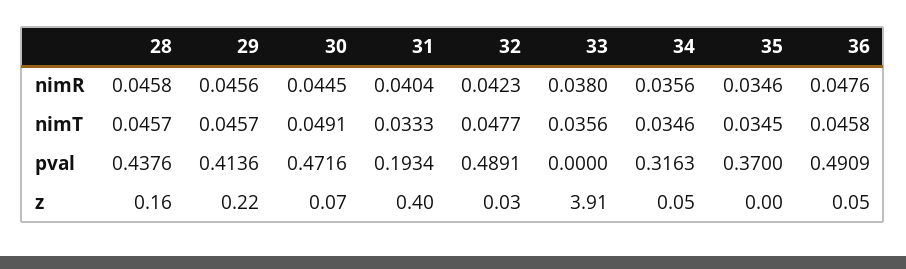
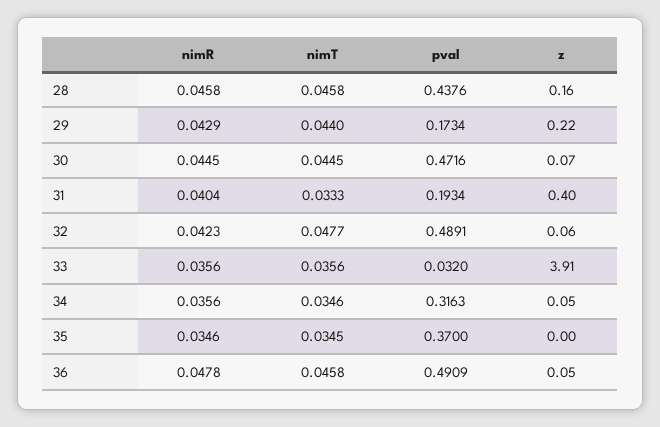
29, nimR: 0.0456 -> 0.0429
33, nimR: 0.038 -> 0.0356
36, nimR: 0.0476 -> 0.0478
28, nimT: 0.0457 -> 0.0458
29, nimT: 0.0457 -> 0.044
30, nimT: 0.0491 -> 0.0445
29, pval: 0.4136 -> 0.1734
33, pval: 0 -> 0.032
32, z: 0.03 -> 0.06

